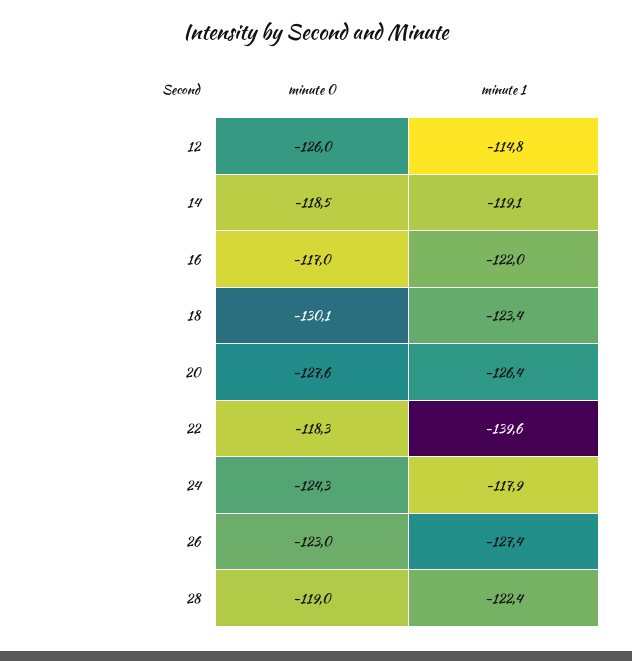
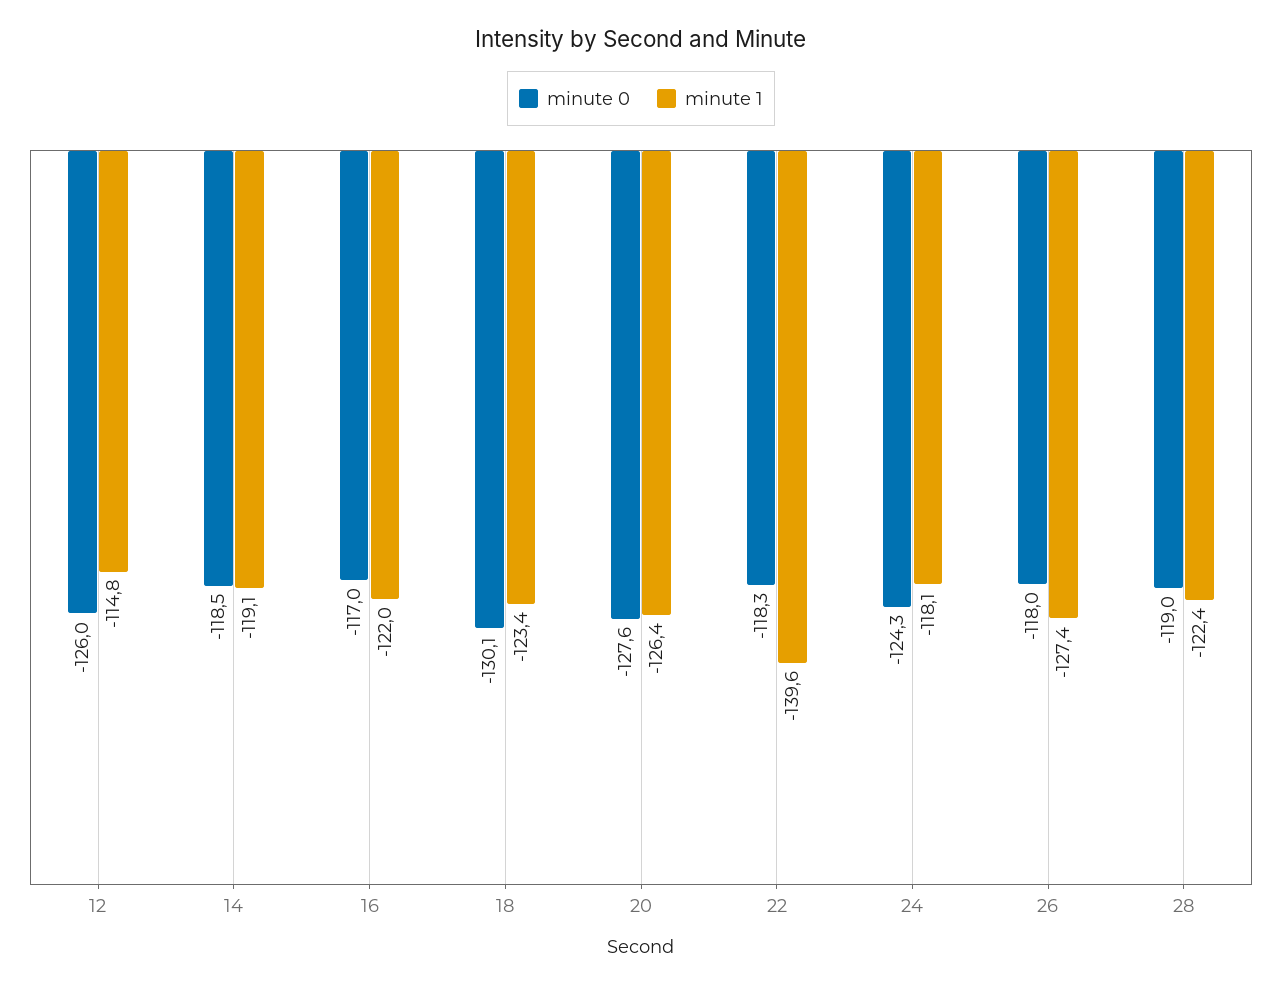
minute 1, 24: -117.9 -> -118.1
minute 0, 26: -123 -> -118

